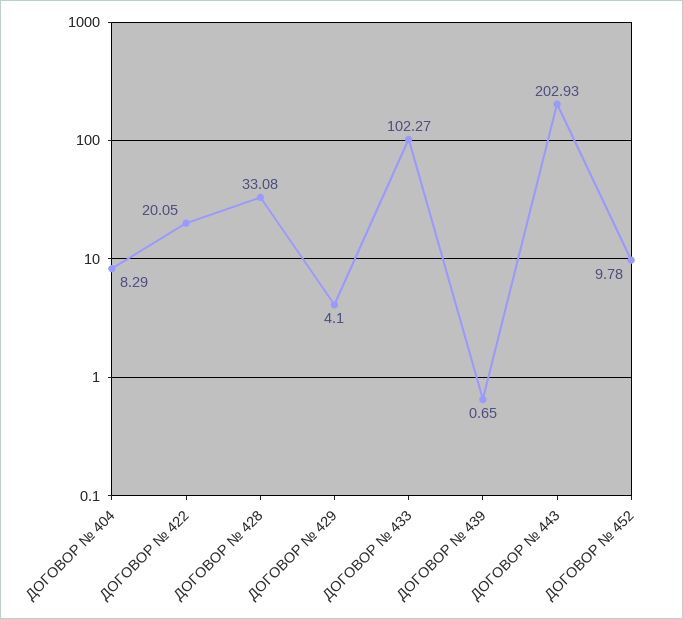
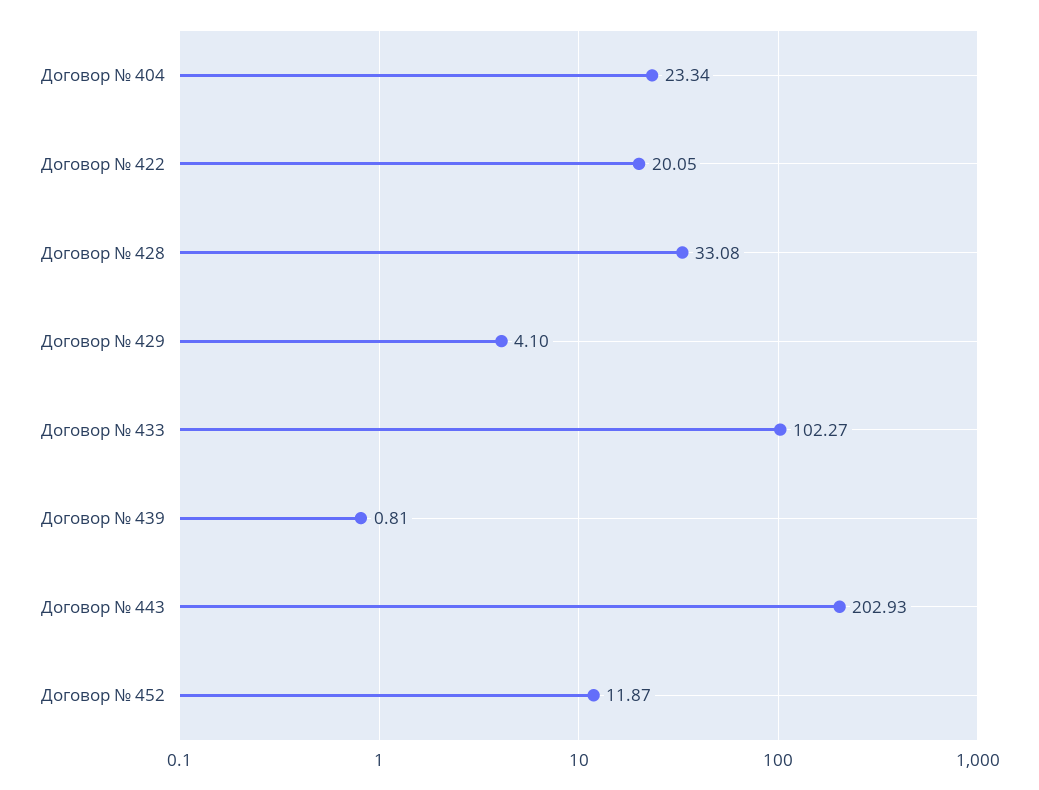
ДОГОВОР № 404: 8.29 -> 23.34
ДОГОВОР № 439: 0.65 -> 0.81
ДОГОВОР № 452: 9.78 -> 11.87

